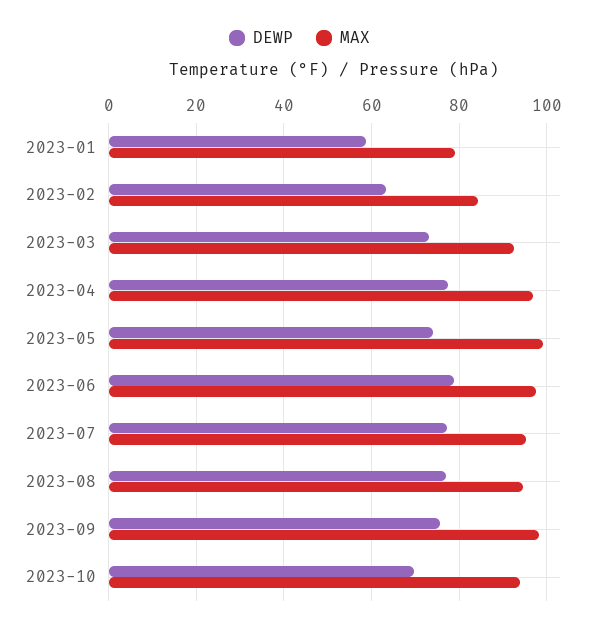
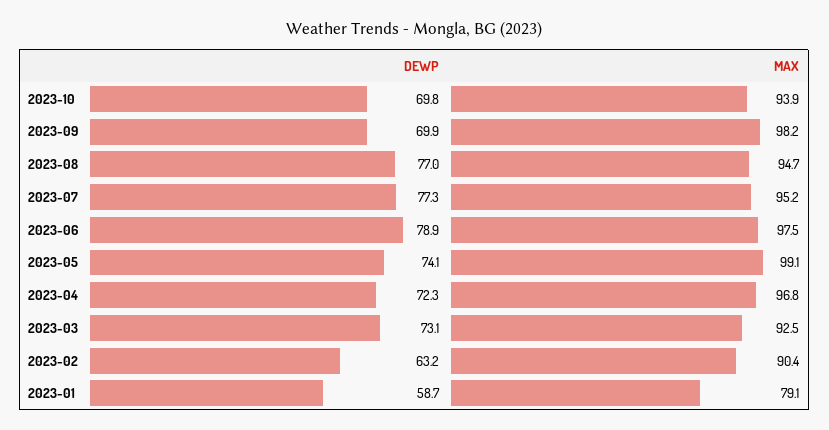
MAX, 2023-02: 84 -> 90.4
DEWP, 2023-04: 78 -> 72.3
DEWP, 2023-09: 76 -> 69.9

